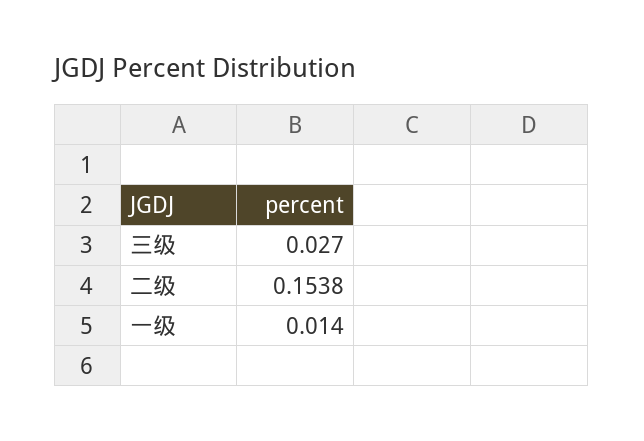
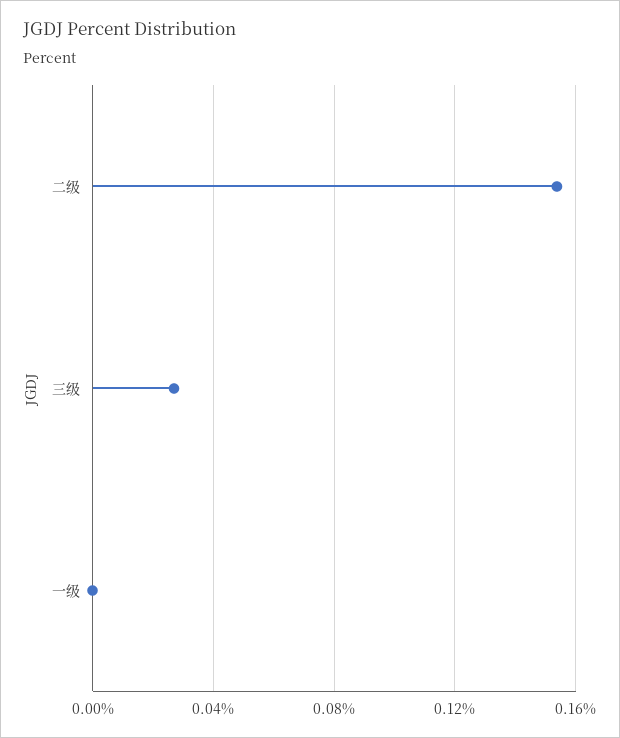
一级: 0.014 -> 0

